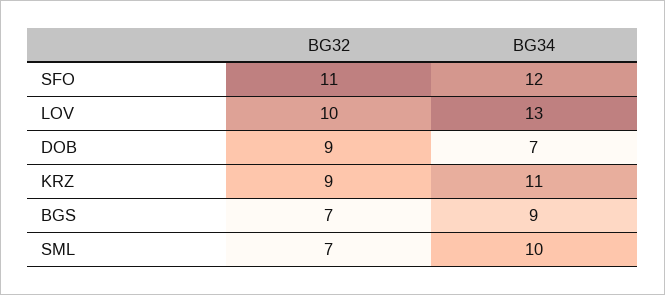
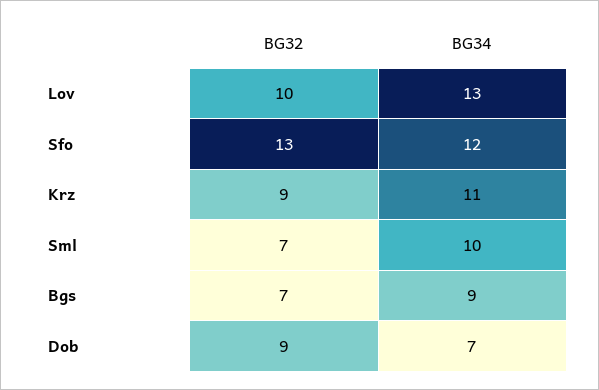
BG32, SFO: 11 -> 13

